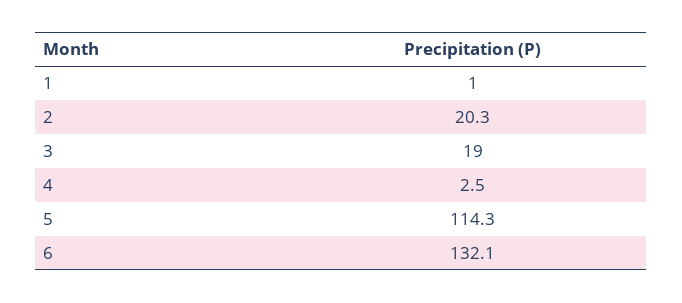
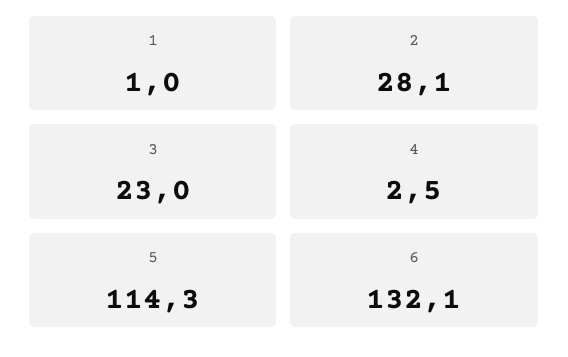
2: 20.3 -> 28.1
3: 19 -> 23

